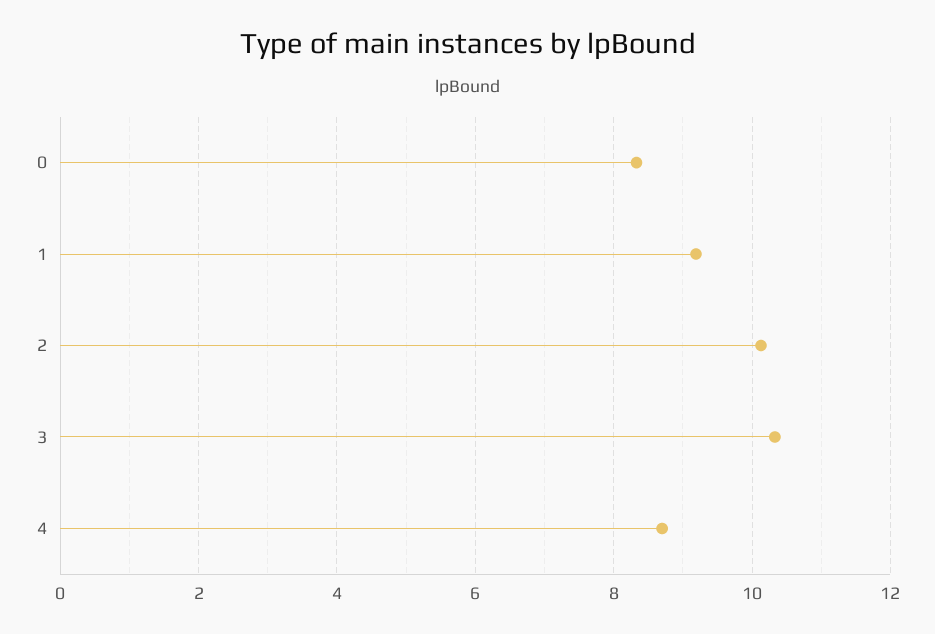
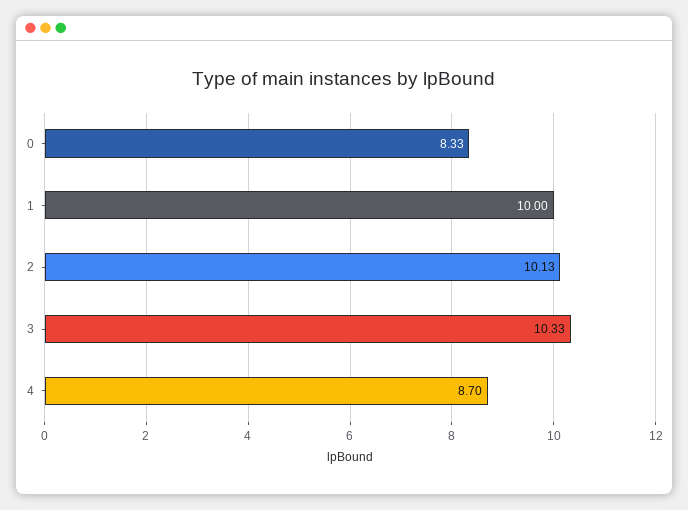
1: 9.2 -> 10

